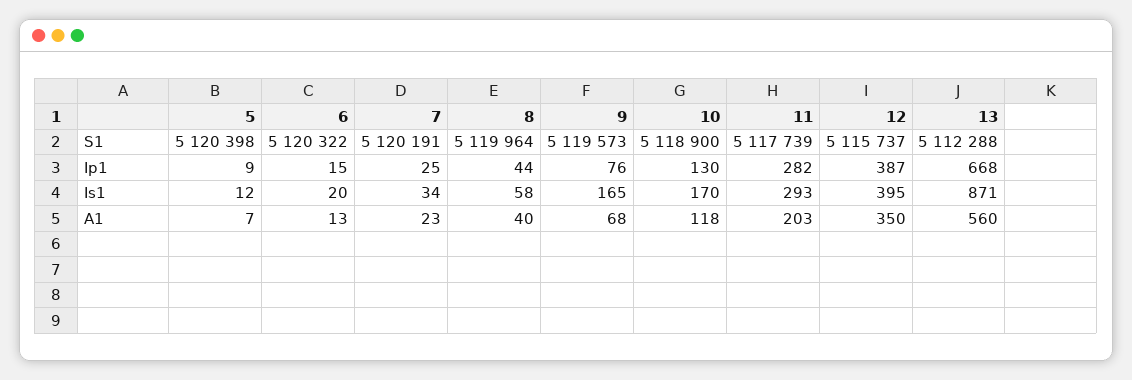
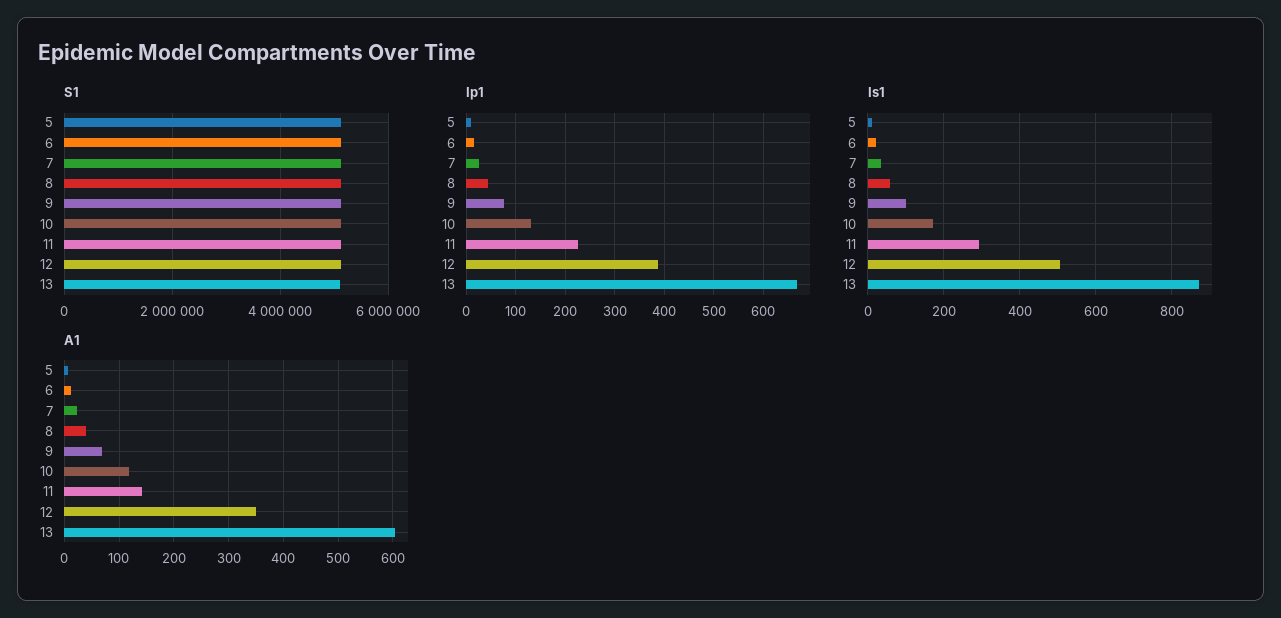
Ip1, 11: 282 -> 220
Is1, 9: 165 -> 100
Is1, 12: 395 -> 500
A1, 11: 203 -> 140
A1, 13: 560 -> 600

